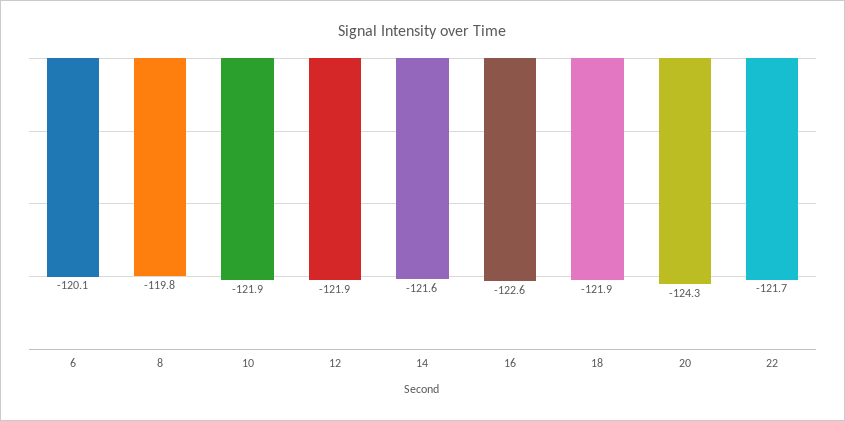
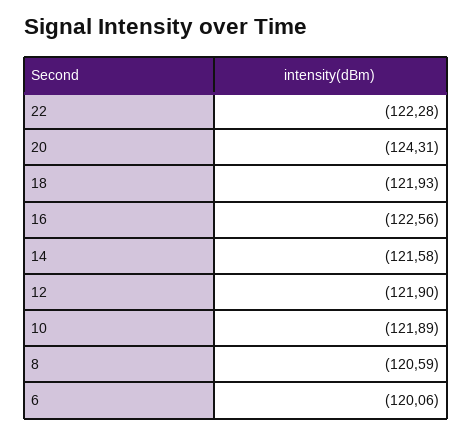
8: -119.8 -> -120.59
22: -121.7 -> -122.28

